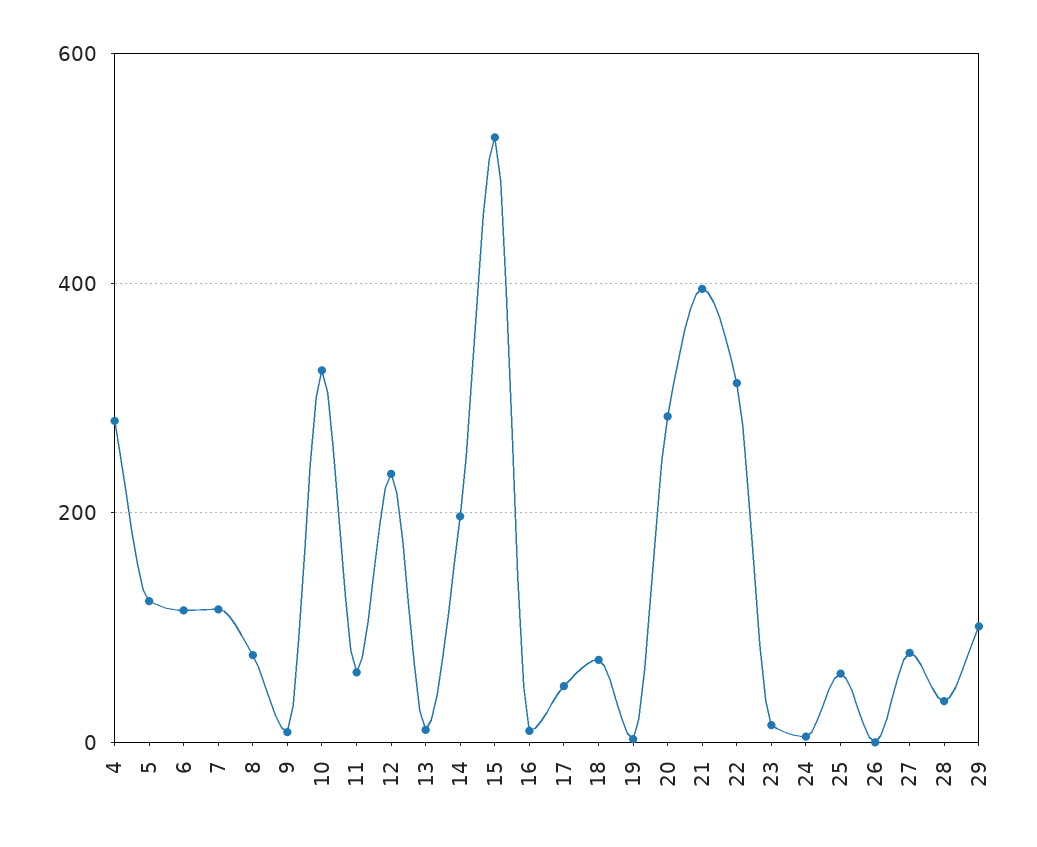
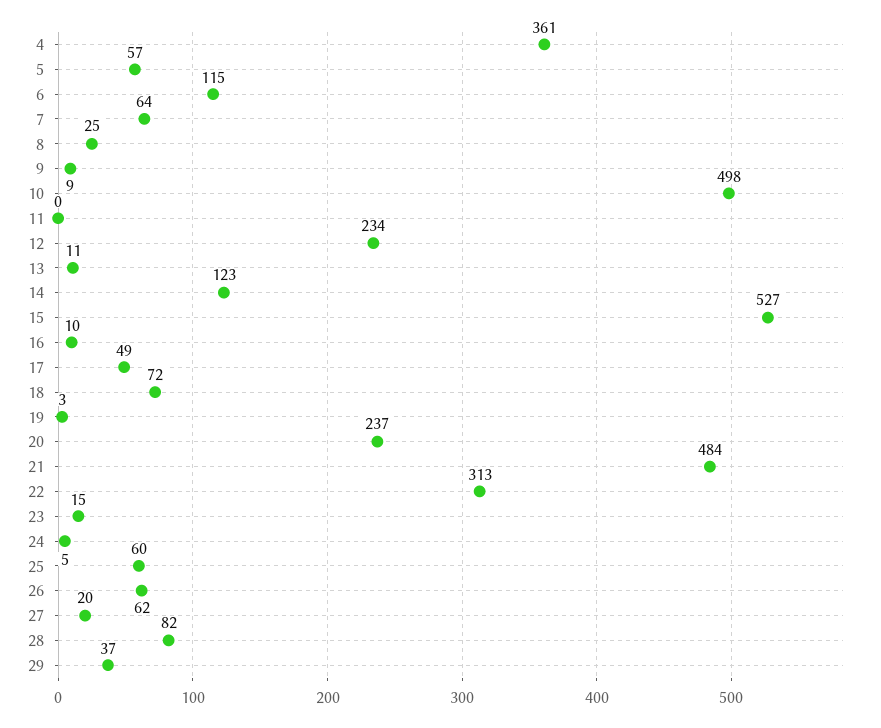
4: 280 -> 361
5: 120 -> 57
7: 120 -> 64
8: 80 -> 25
10: 320 -> 498
11: 60 -> 0
14: 200 -> 123
20: 280 -> 237
21: 400 -> 484
26: 0 -> 62
27: 80 -> 20
28: 40 -> 82
29: 100 -> 37

